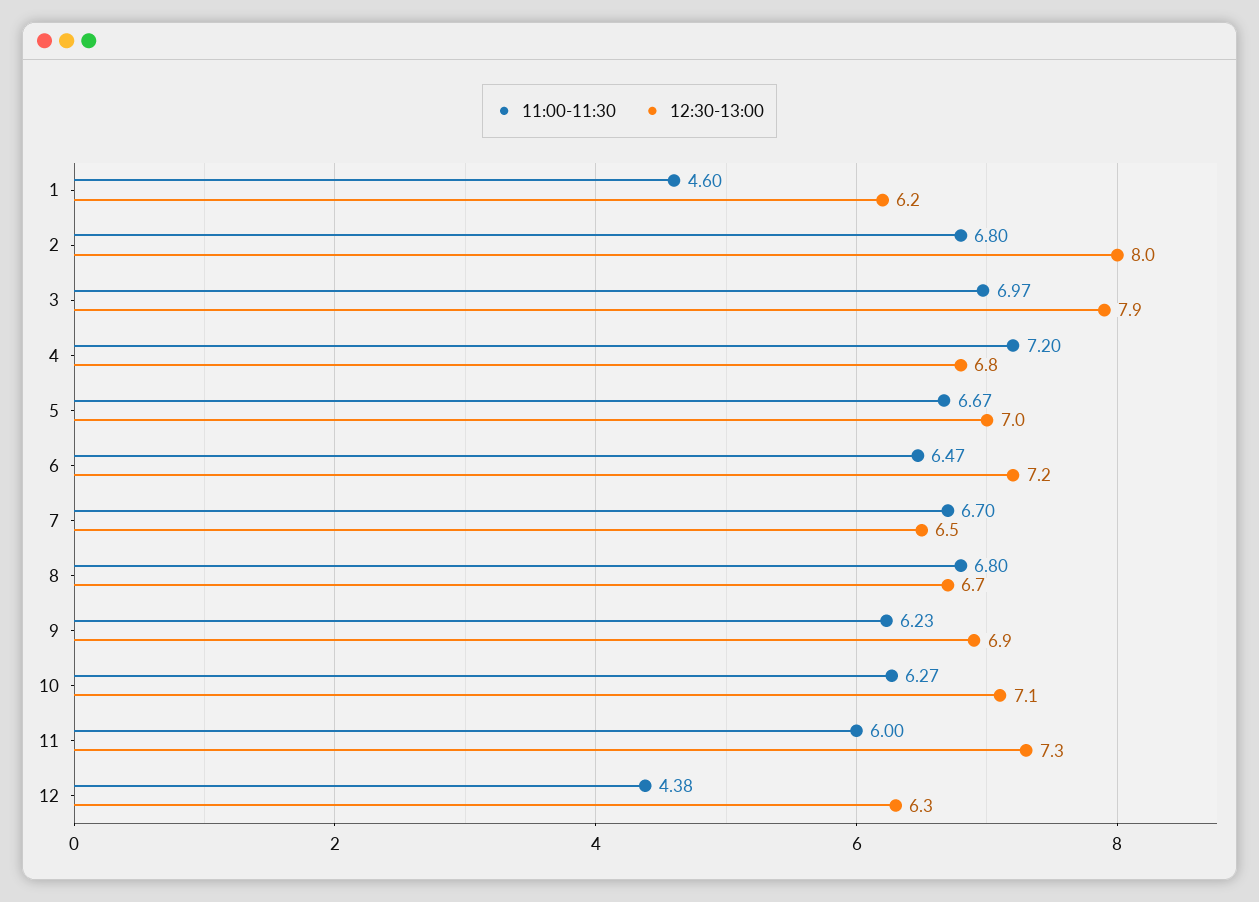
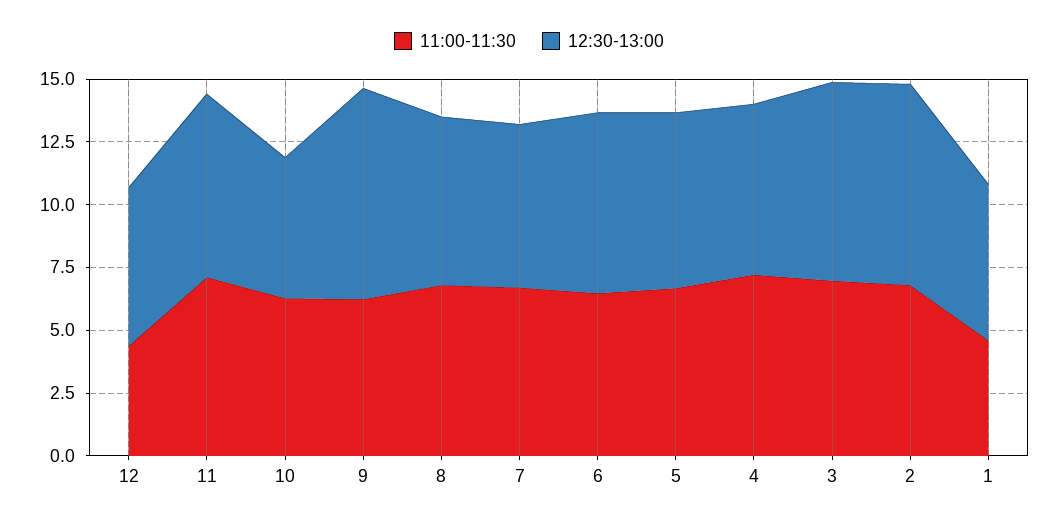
12:30-13:00, 9: 6.9 -> 8.5
12:30-13:00, 10: 7.1 -> 5.5
11:00-11:30, 11: 6 -> 7

